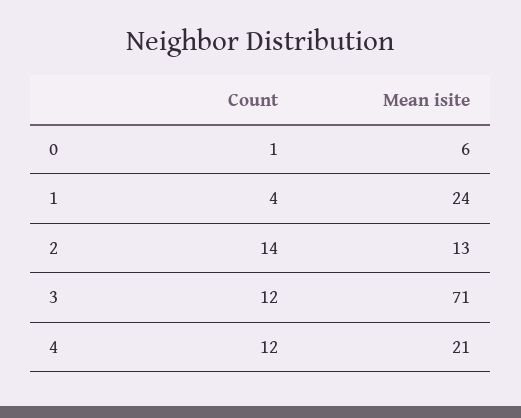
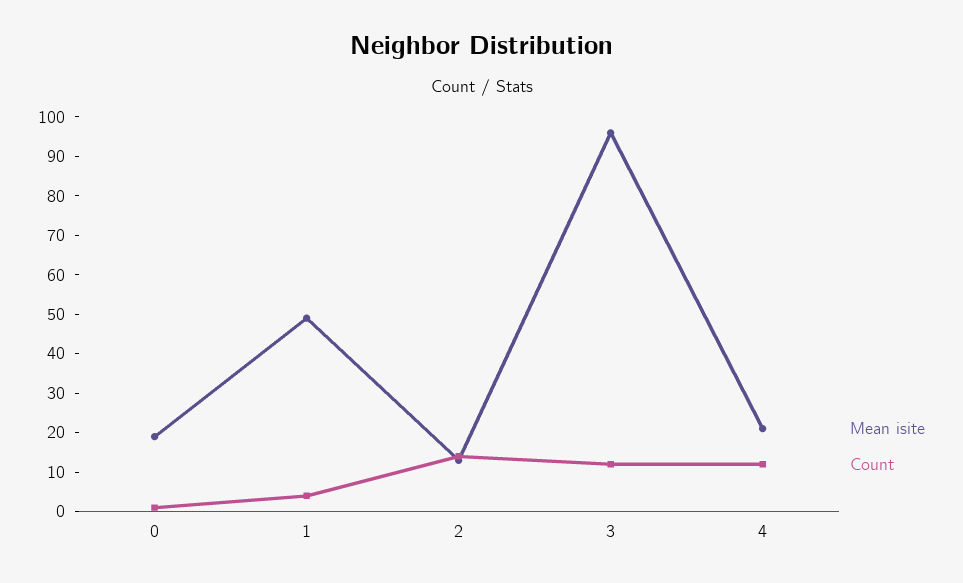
Mean isite, 0: 6 -> 20
Mean isite, 1: 24 -> 50
Mean isite, 3: 71 -> 95

